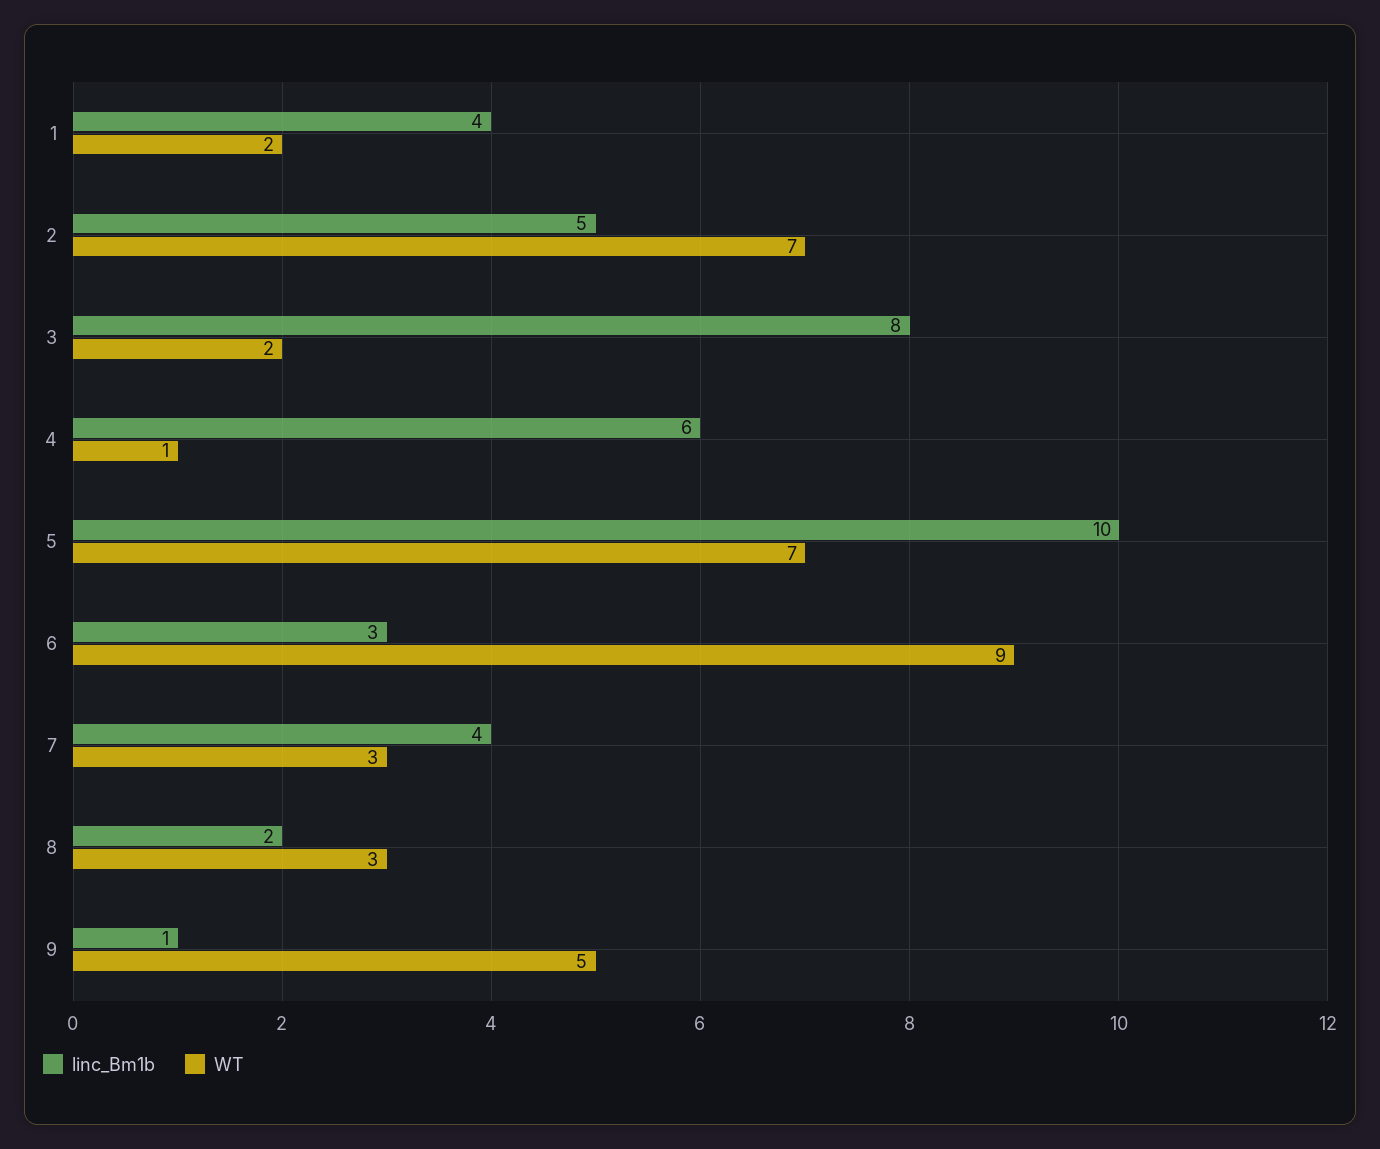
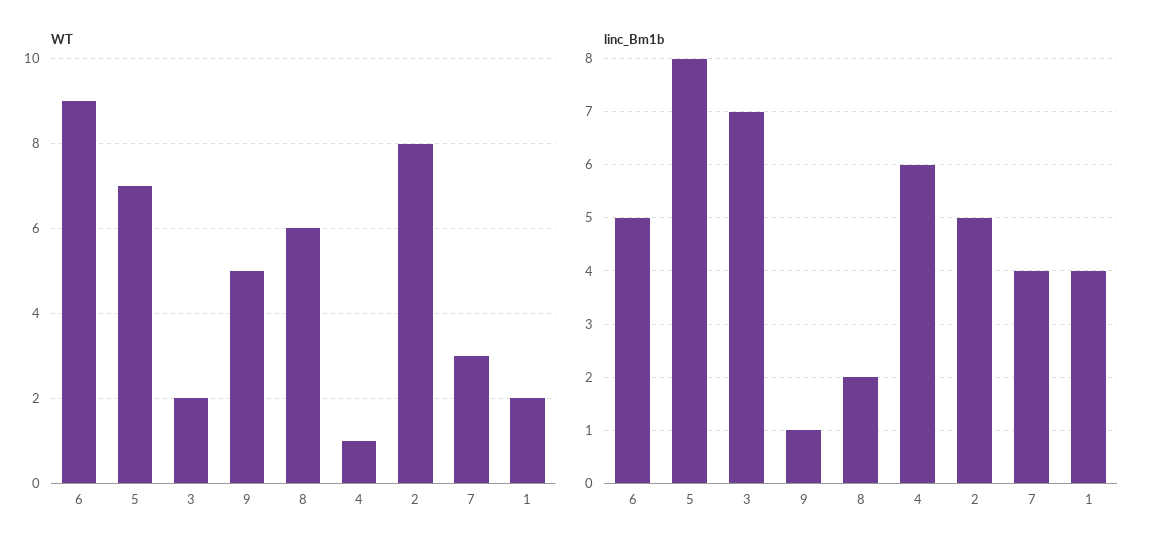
WT, 2: 7 -> 8
linc_Bm1b, 3: 8 -> 7
linc_Bm1b, 5: 10 -> 8
linc_Bm1b, 6: 3 -> 5
WT, 8: 3 -> 6

